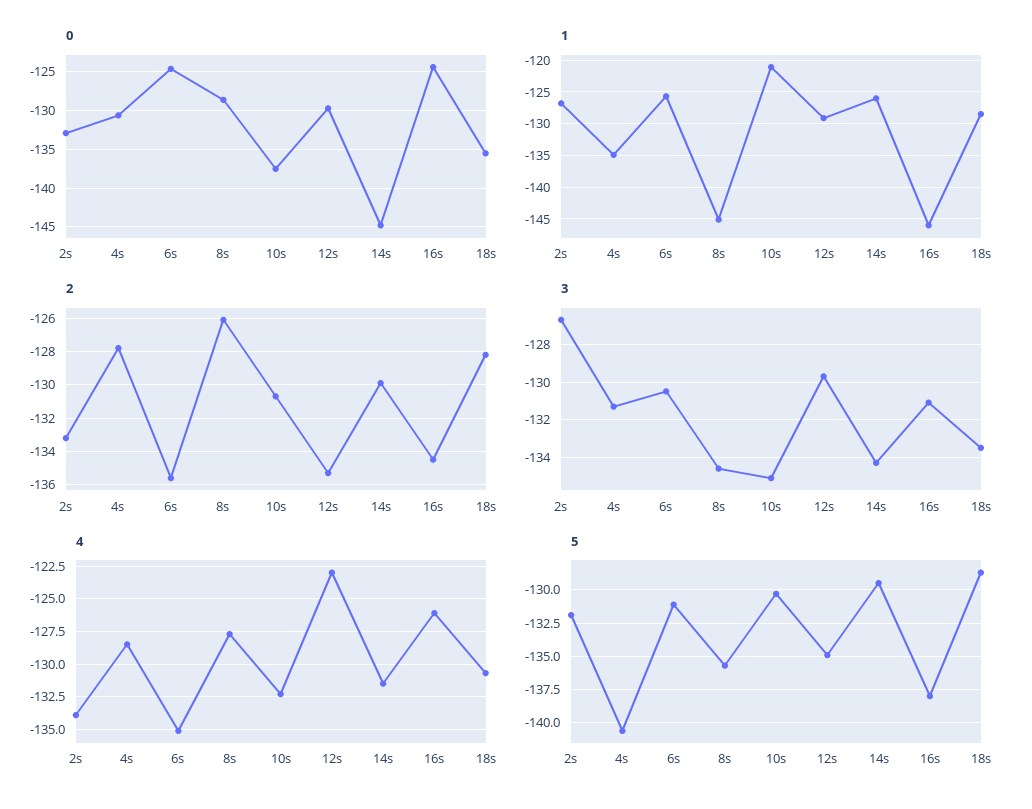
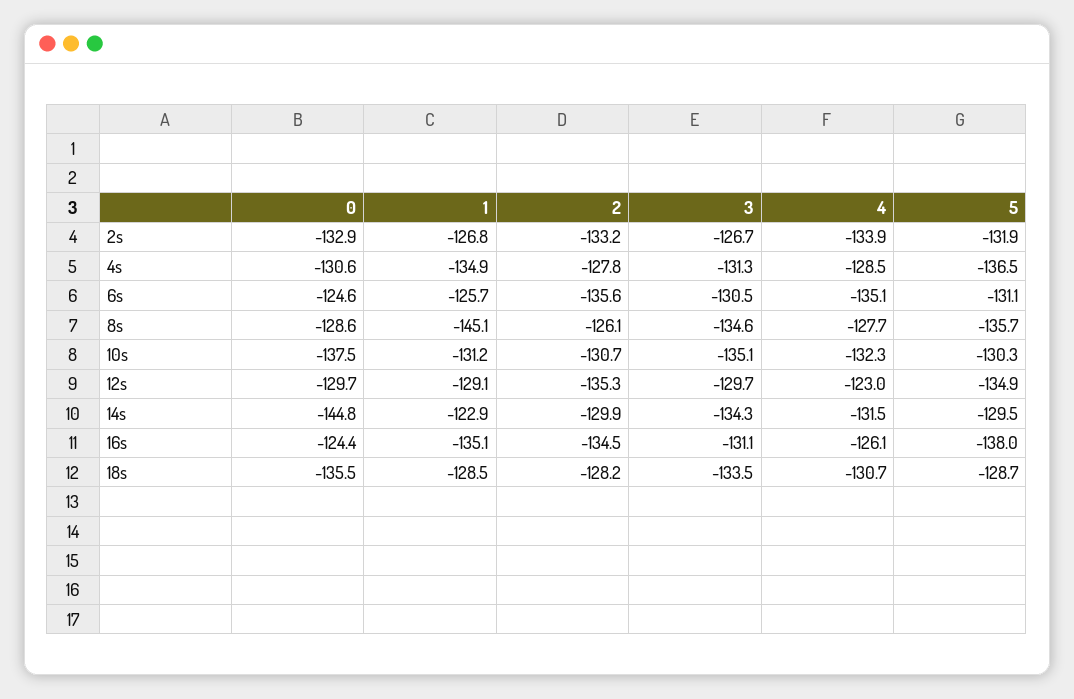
1, 10s: -121 -> -131.2
1, 14s: -126 -> -122.9
1, 16s: -146 -> -135.1
5, 4s: -140.5 -> -136.5

